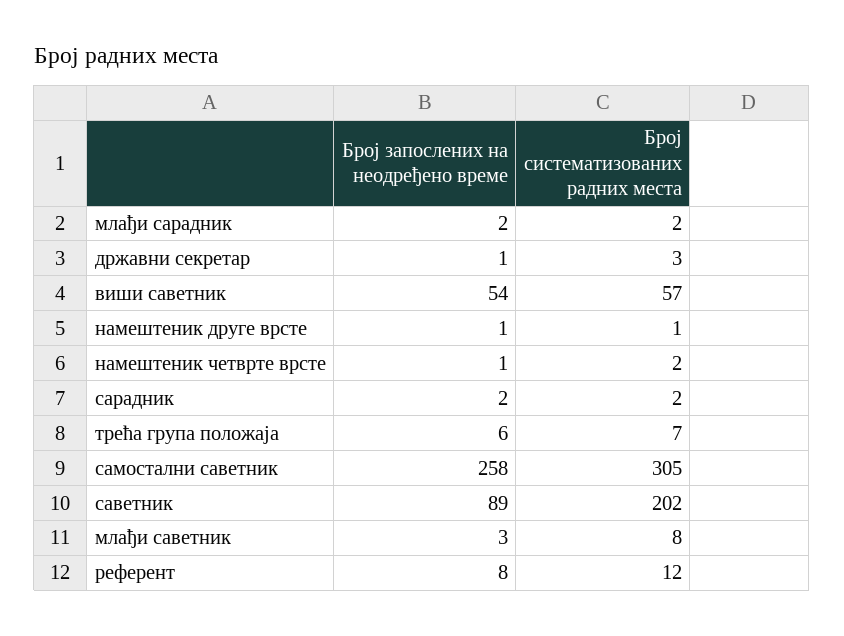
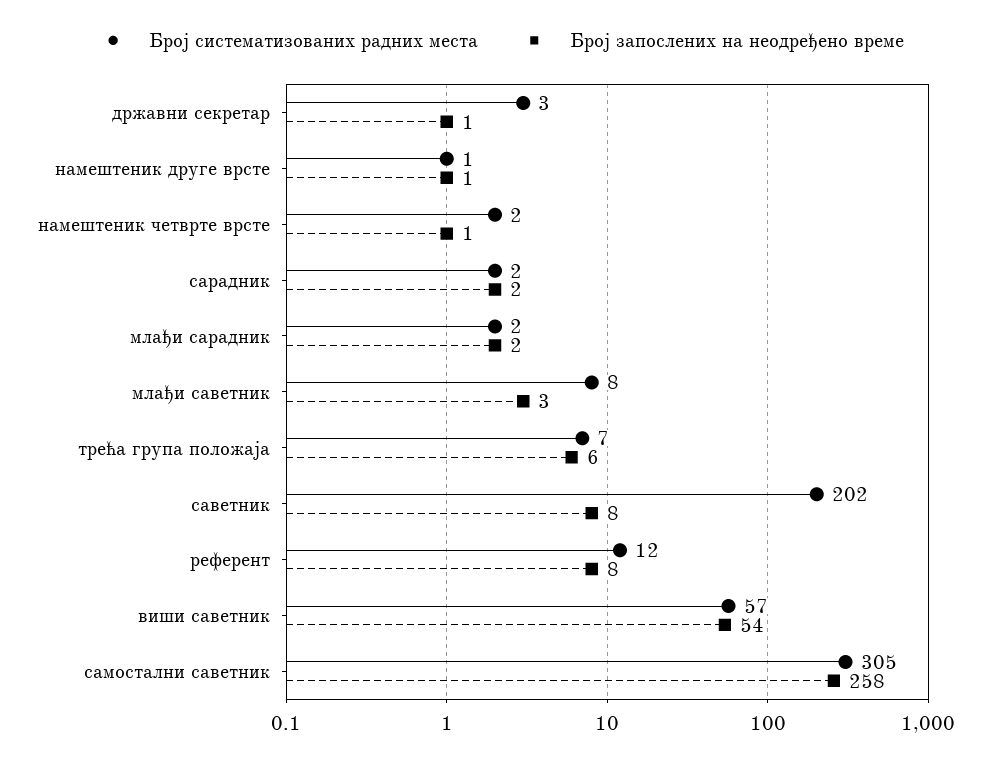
Број запослених на неодређено време, саветник: 89 -> 8

